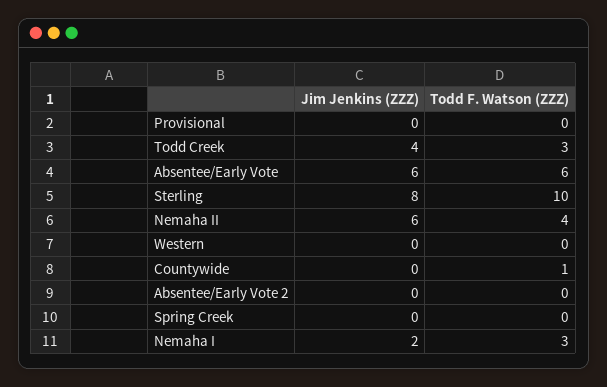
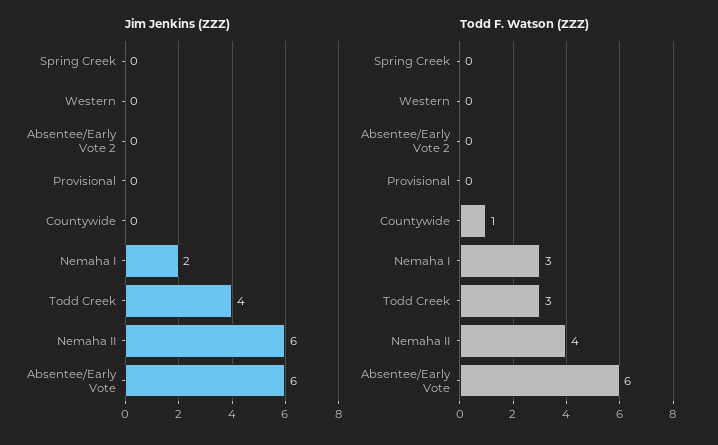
Jim Jenkins (ZZZ), Sterling: 8 -> none
Todd F. Watson (ZZZ), Sterling: 10 -> none

